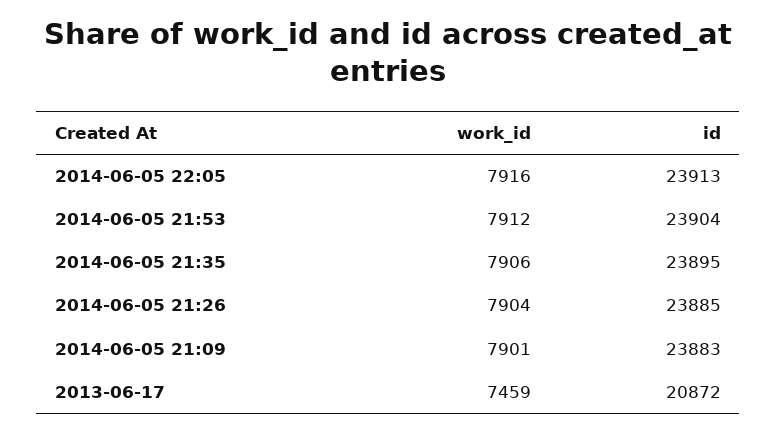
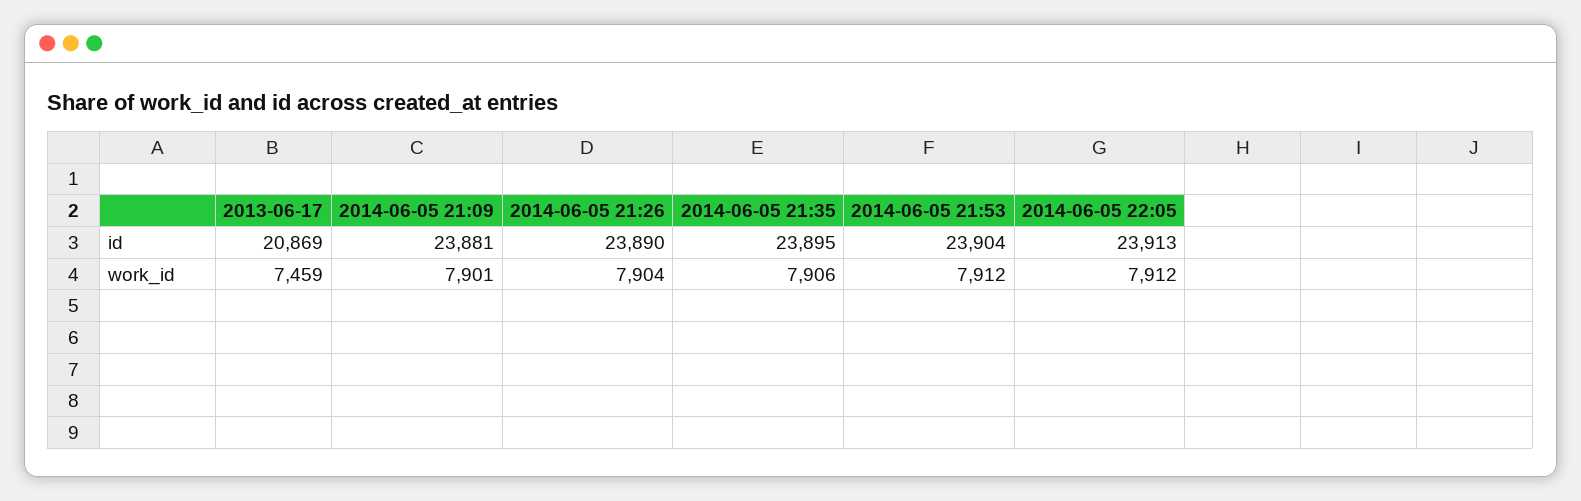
work_id, 2014-06-05 22:05: 7916 -> 7912
id, 2014-06-05 21:26: 23885 -> 23890
id, 2014-06-05 21:09: 23883 -> 23881
id, 2013-06-17: 20872 -> 20869

